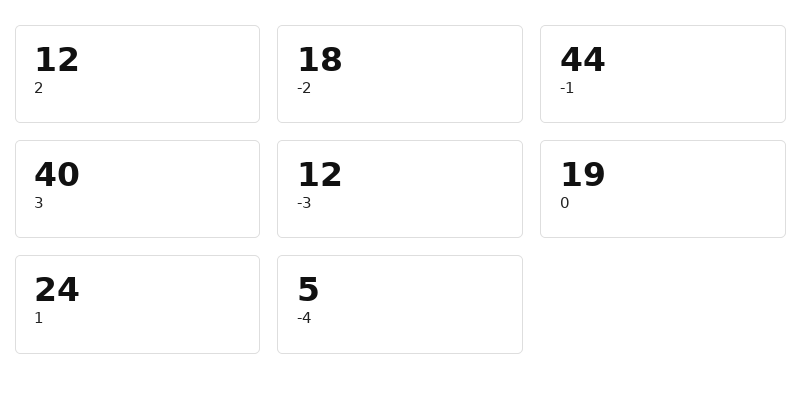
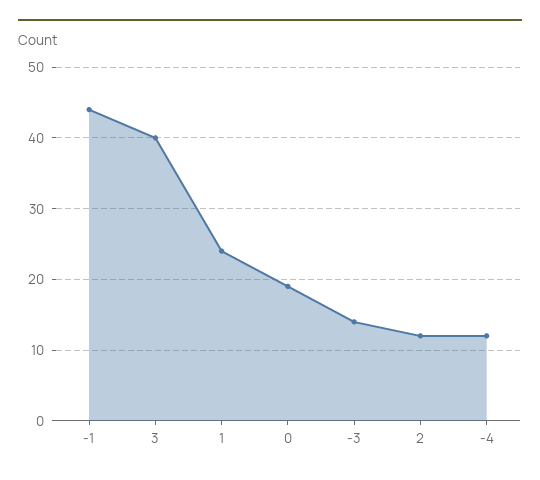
-2: 18 -> none
-3: 12 -> 14
-4: 5 -> 12

